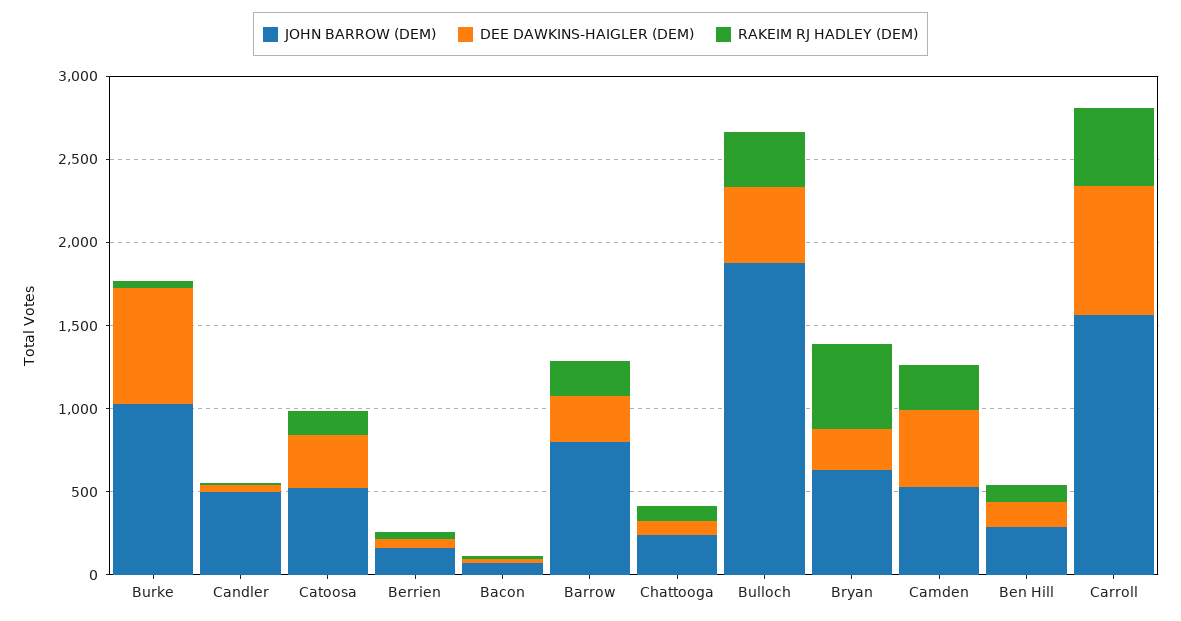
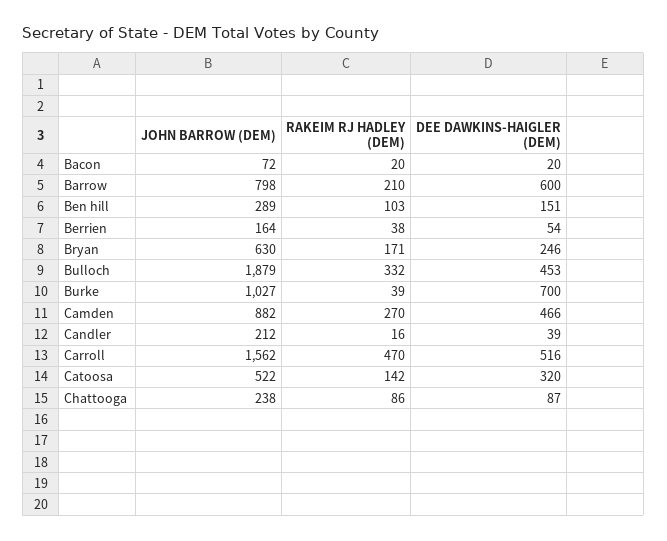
JOHN BARROW (DEM), Candler: 500 -> 212
DEE DAWKINS-HAIGLER (DEM), Barrow: 300 -> 600
RAKEIM RJ HADLEY (DEM), Bryan: 500 -> 171
JOHN BARROW (DEM), Camden: 500 -> 882
DEE DAWKINS-HAIGLER (DEM), Carroll: 800 -> 516

